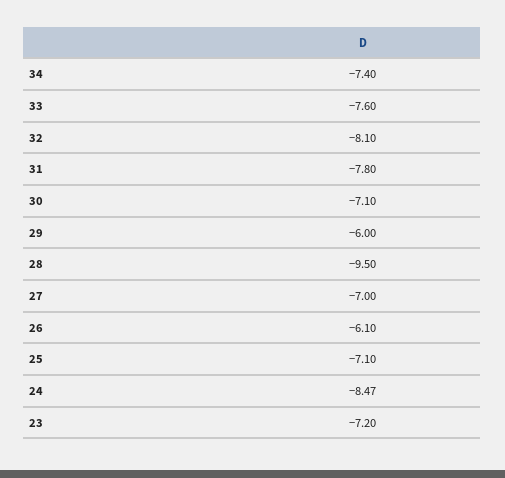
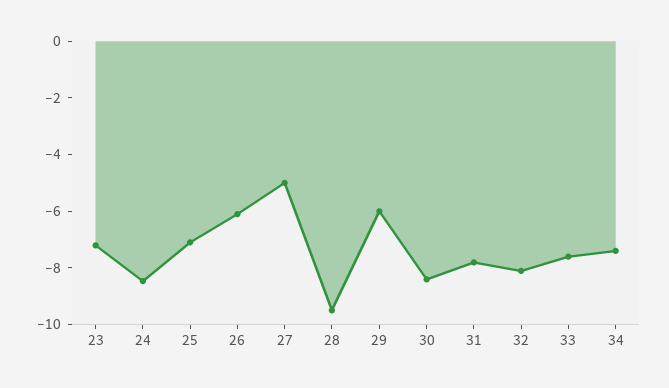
30: -7.1 -> -8.5
27: -7 -> -5

